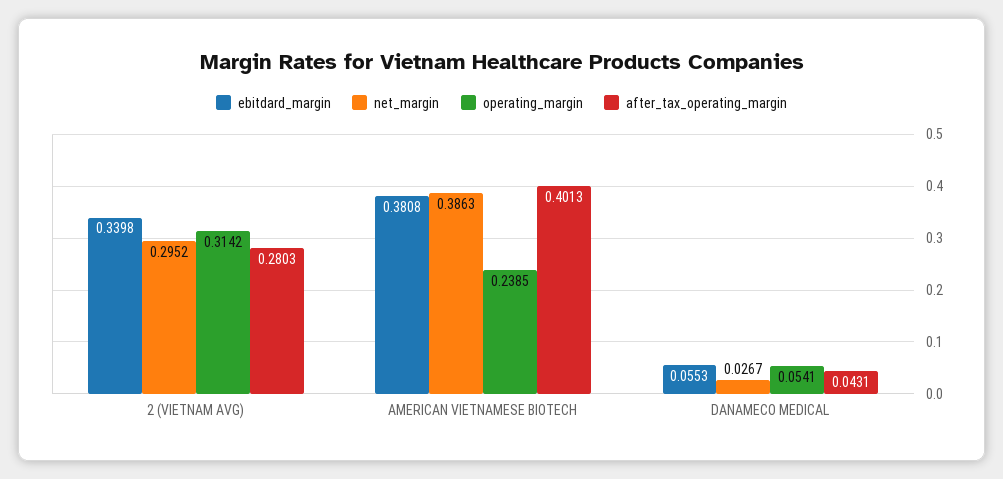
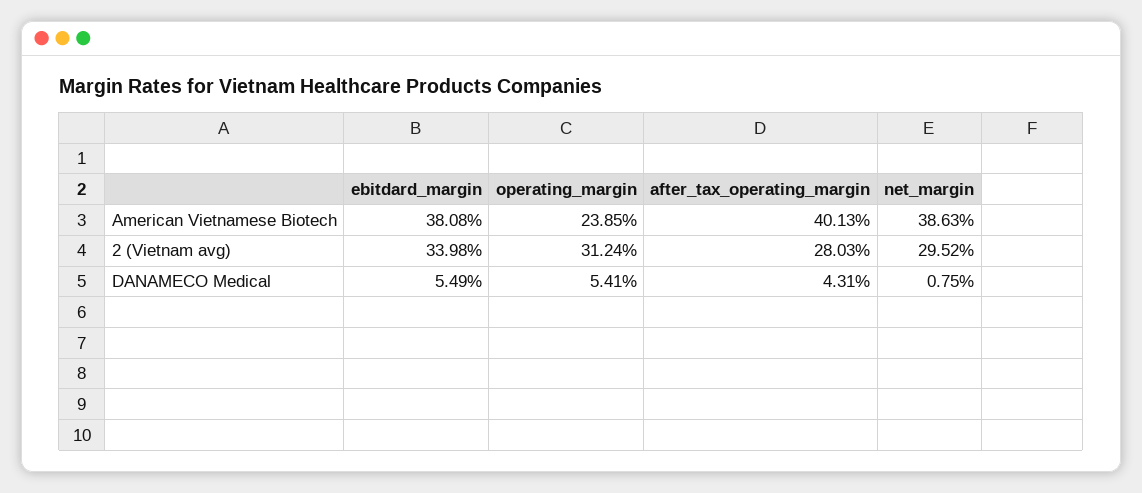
operating_margin, 2 (VIETNAM AVG): 0.3142 -> 0.3124
ebitdard_margin, DANAMECO MEDICAL: 0.0553 -> 0.0549
net_margin, DANAMECO MEDICAL: 0.0267 -> 0.0075

